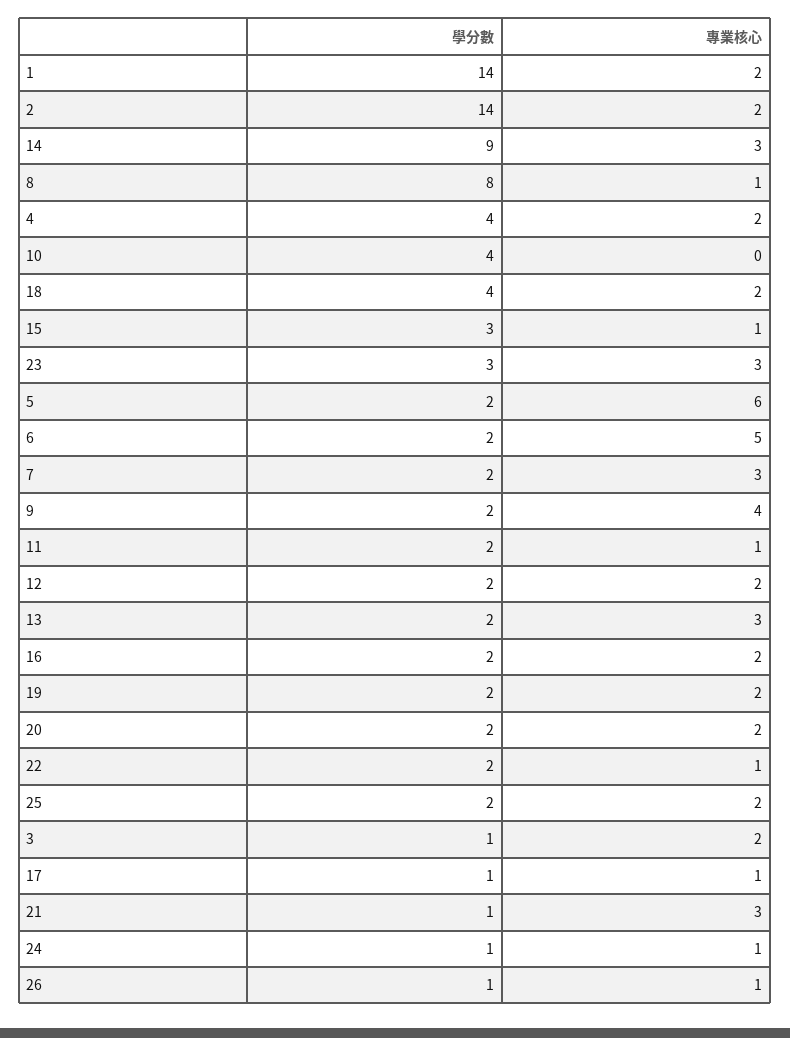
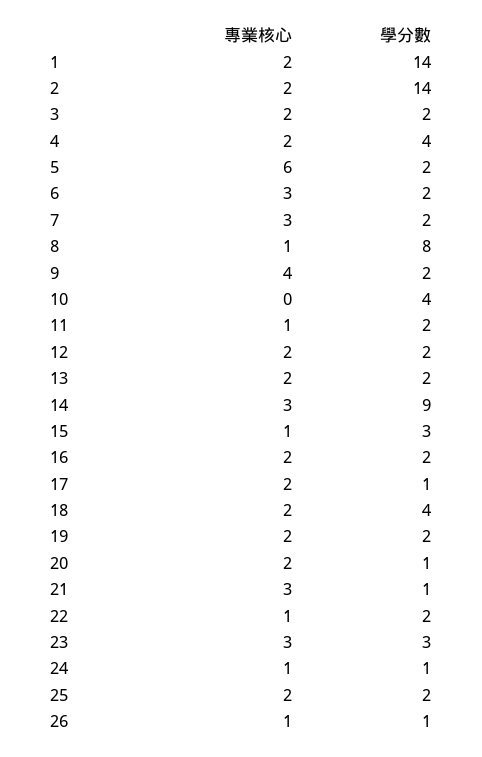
專業核心, 6: 5 -> 3
專業核心, 13: 3 -> 2
學分數, 20: 2 -> 1
學分數, 3: 1 -> 2
專業核心, 17: 1 -> 2

